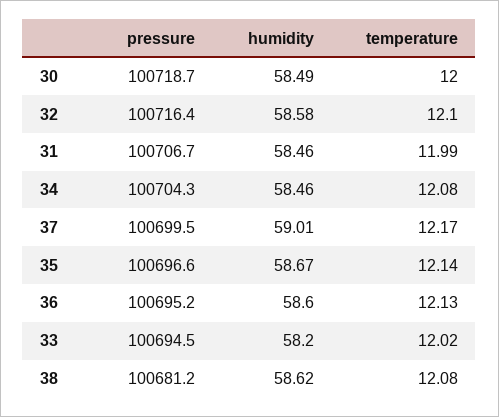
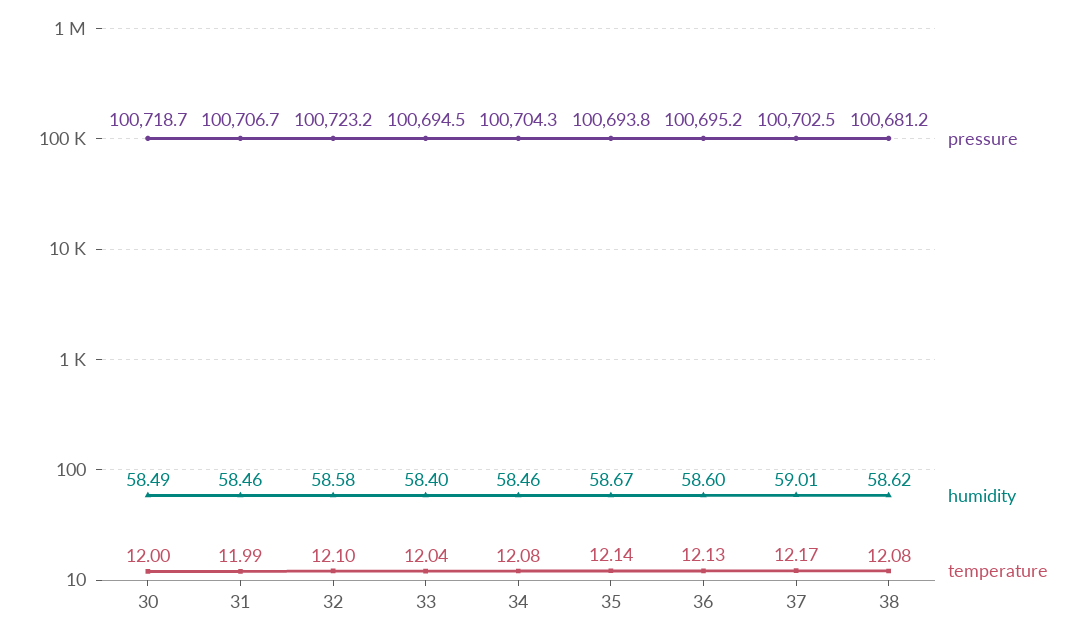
pressure, 32: 100716.4 -> 100723.2
pressure, 37: 100699.5 -> 100702.5
pressure, 35: 100696.6 -> 100693.8
humidity, 33: 58.2 -> 58.4
temperature, 33: 12.02 -> 12.04

